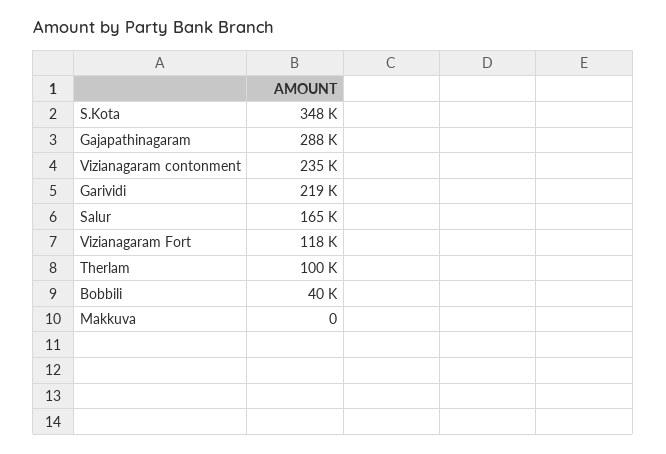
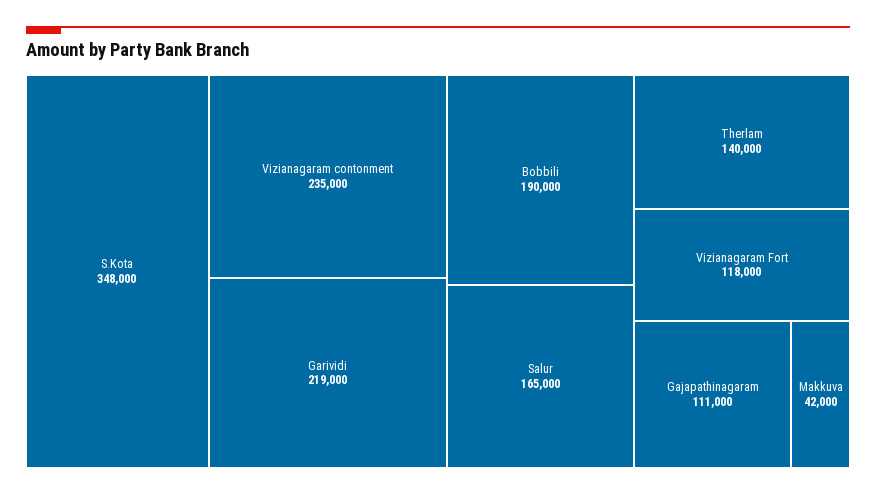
Gajapathinagaram: 288000 -> 111000
Therlam: 100000 -> 140000
Bobbili: 40000 -> 190000
Makkuva: 0 -> 42000

